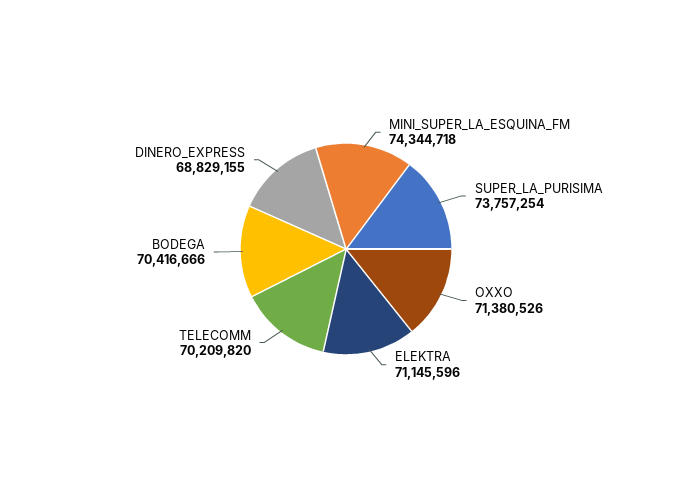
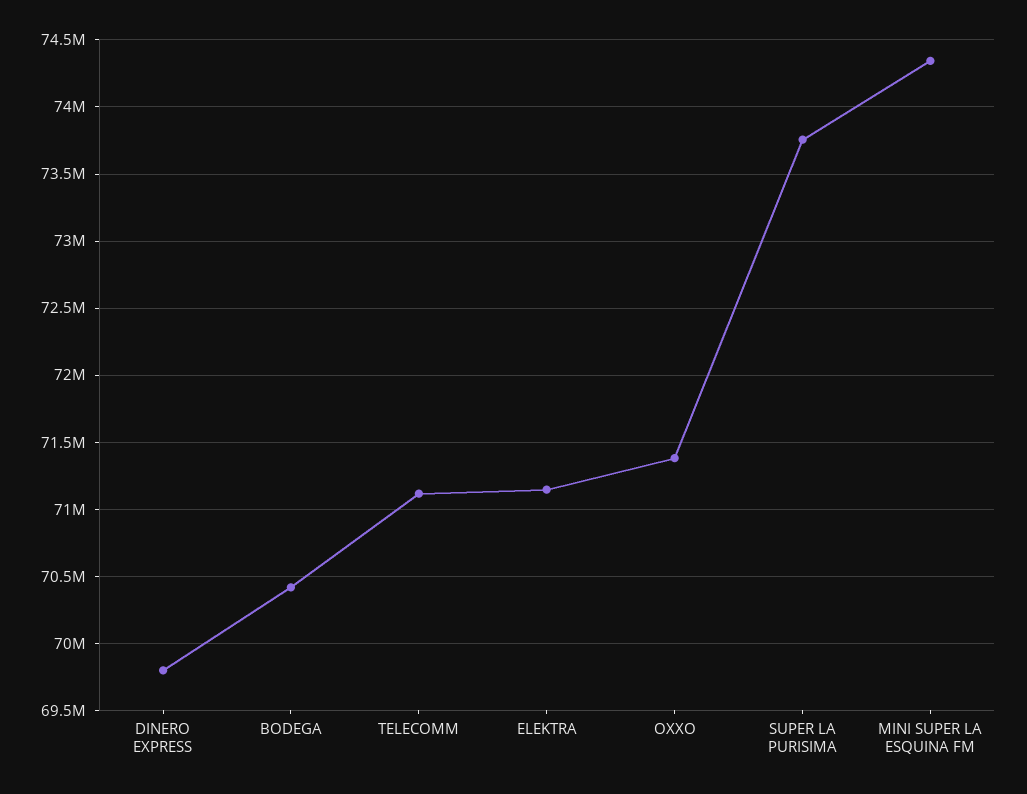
TELECOMM: 70209820 -> 71100000
DINERO_EXPRESS: 68829155 -> 69800000

